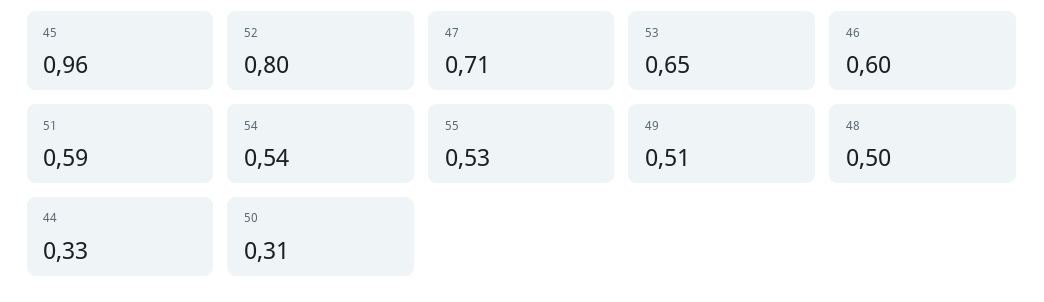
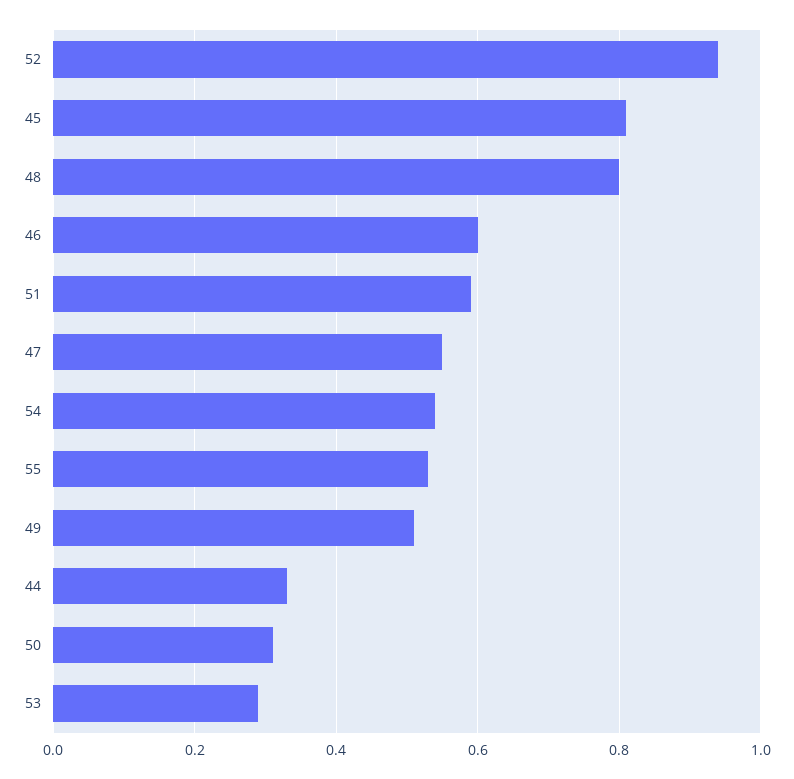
45: 0.96 -> 0.8
52: 0.8 -> 0.95
47: 0.71 -> 0.55
53: 0.65 -> 0.3
48: 0.5 -> 0.8

